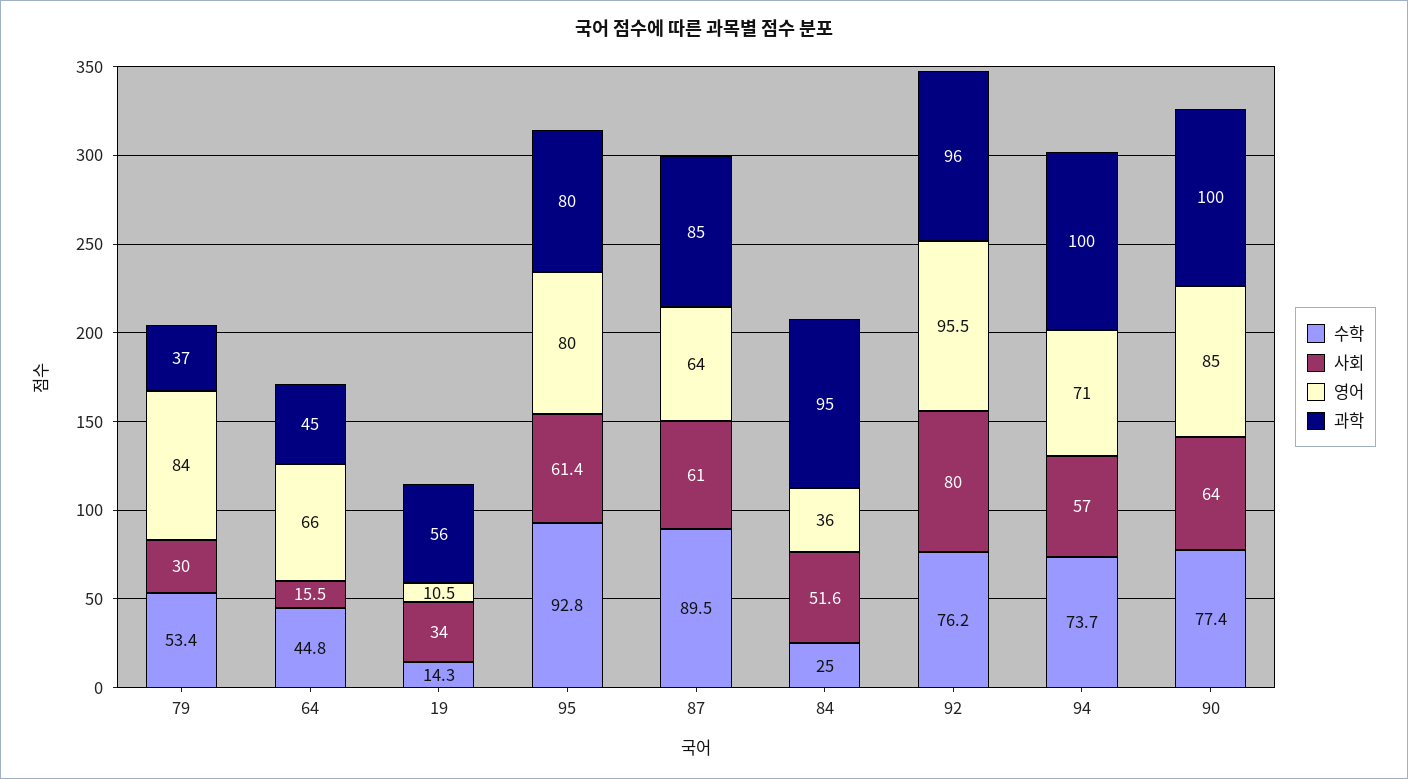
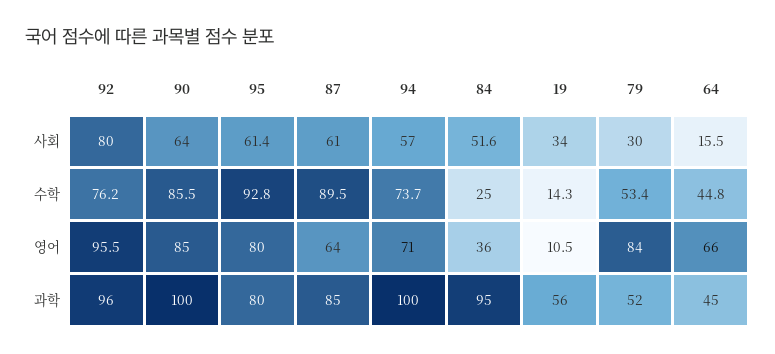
과학, 79: 37 -> 52
수학, 90: 77.4 -> 85.5

